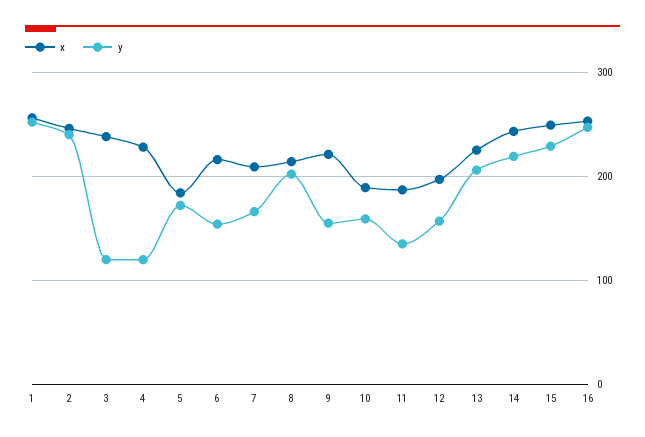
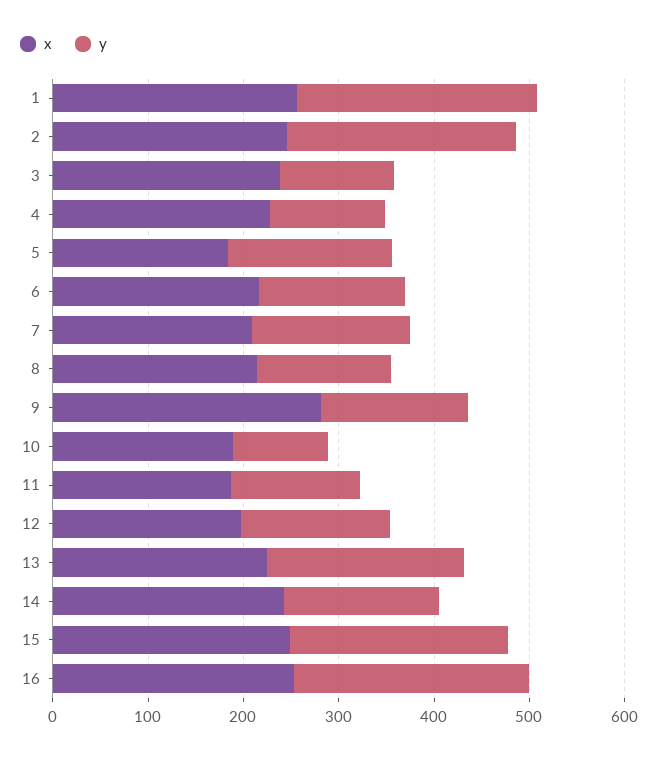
y, 8: 200 -> 140
x, 9: 220 -> 280
y, 10: 160 -> 100
y, 14: 220 -> 160

